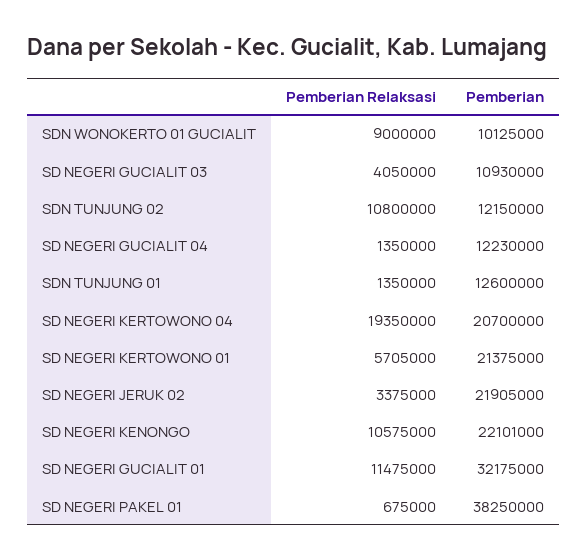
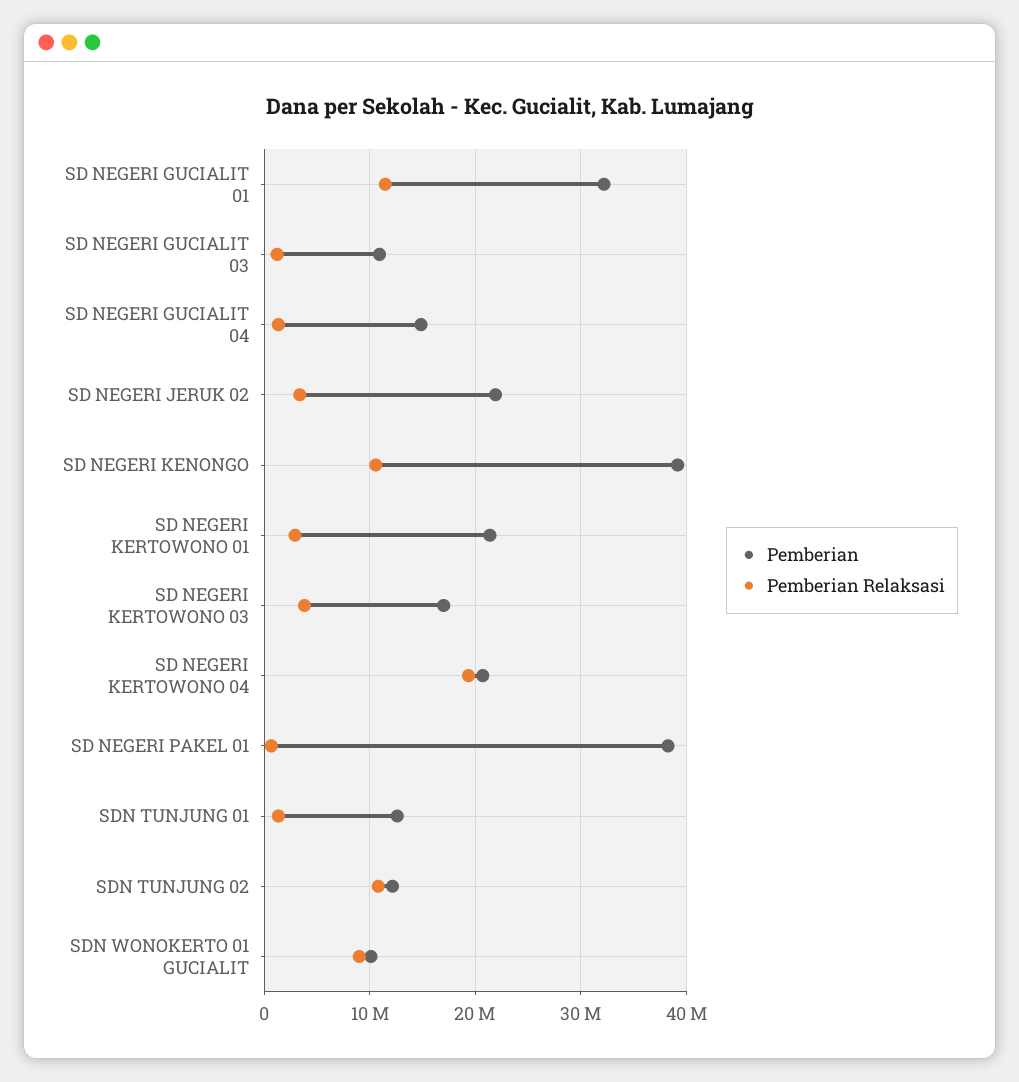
Pemberian Relaksasi, SD NEGERI GUCIALIT 03: 4050000 -> 1000000
Pemberian, SD NEGERI GUCIALIT 04: 12230000 -> 15000000
Pemberian Relaksasi, SD NEGERI KERTOWONO 01: 5705000 -> 3000000
Pemberian, SD NEGERI KENONGO: 22101000 -> 39000000
Pemberian, SD NEGERI KERTOWONO 03: none -> 17000000
Pemberian Relaksasi, SD NEGERI KERTOWONO 03: none -> 4000000

